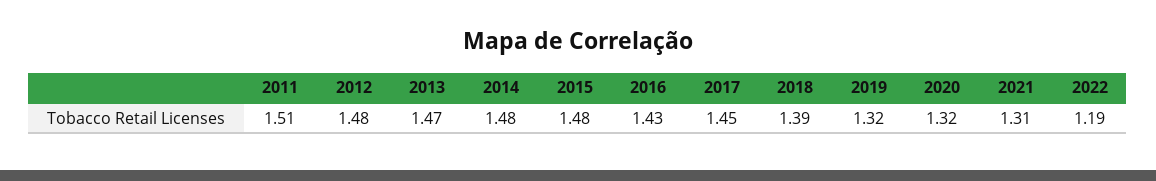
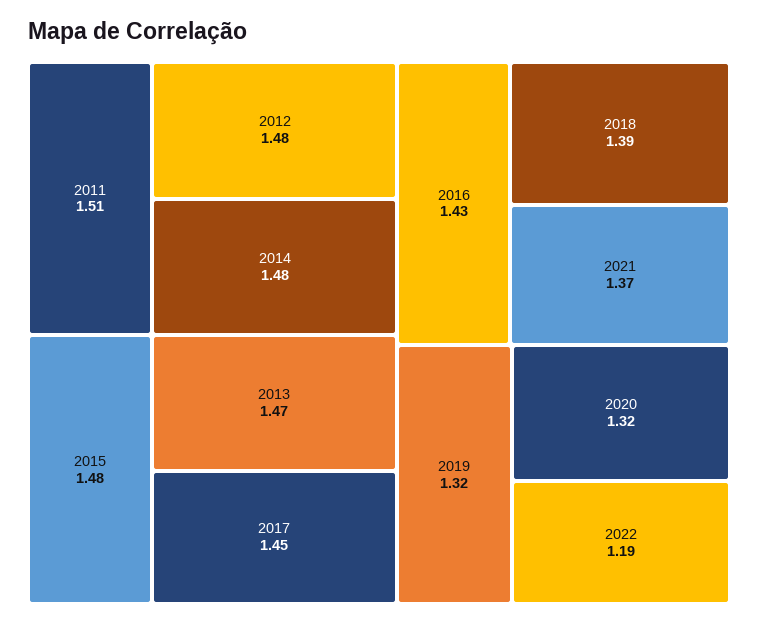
2021: 1.31 -> 1.37

